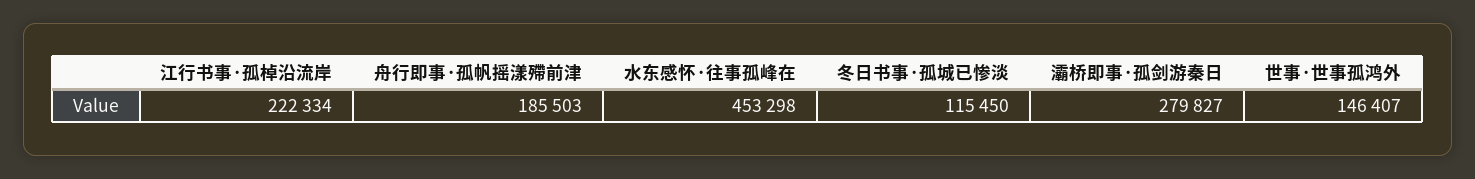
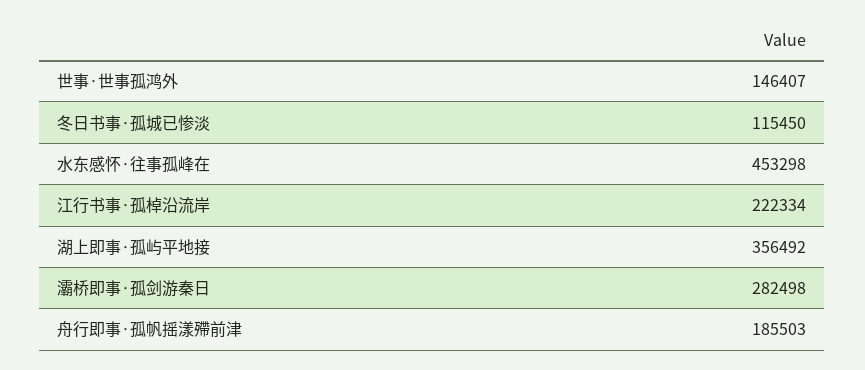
灞桥即事·孤剑游秦日: 279827 -> 282498
湖上即事·孤屿平地接: none -> 356492

